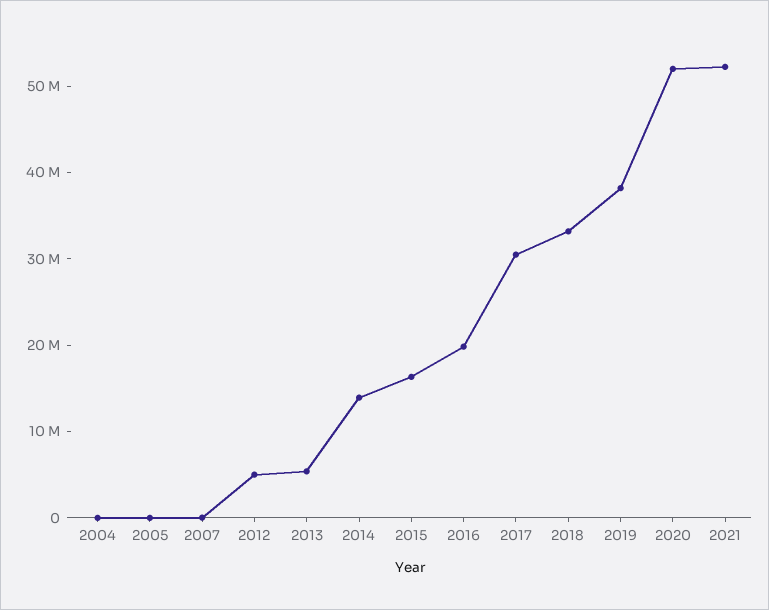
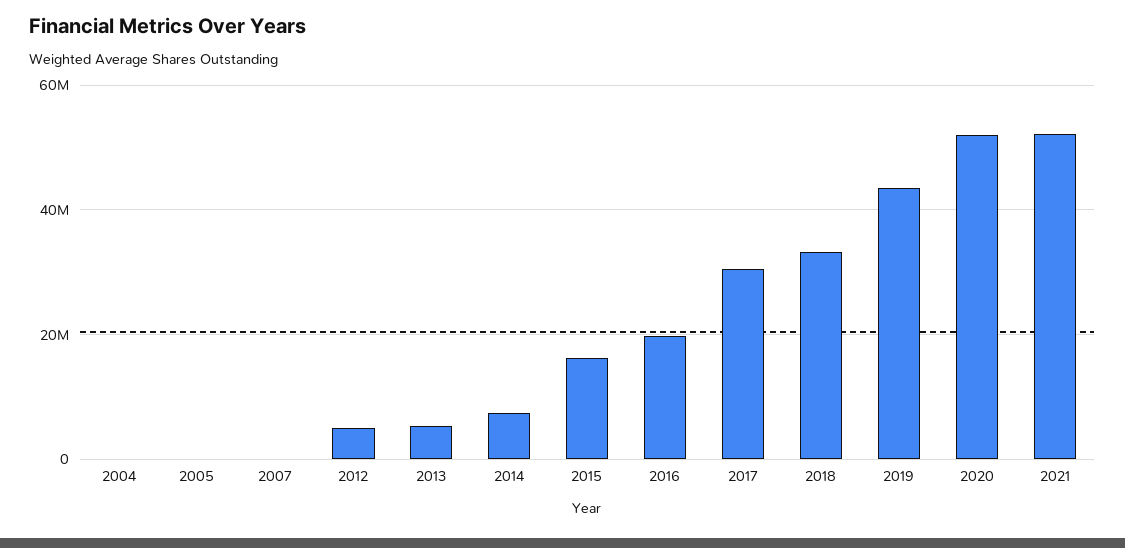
2014: 14000000 -> 8000000
2019: 38000000 -> 44000000

